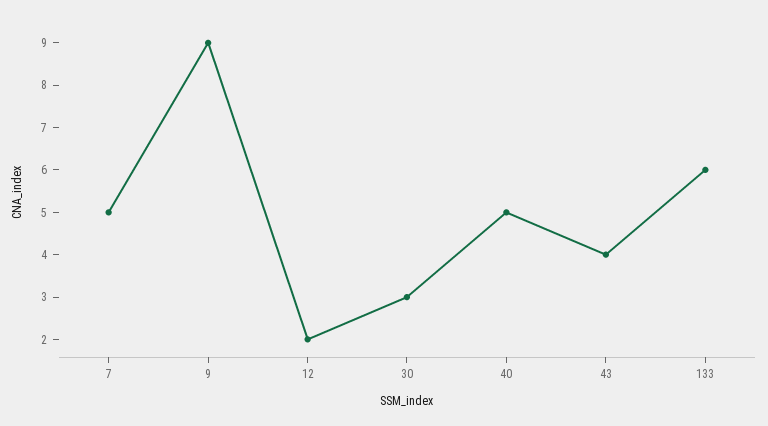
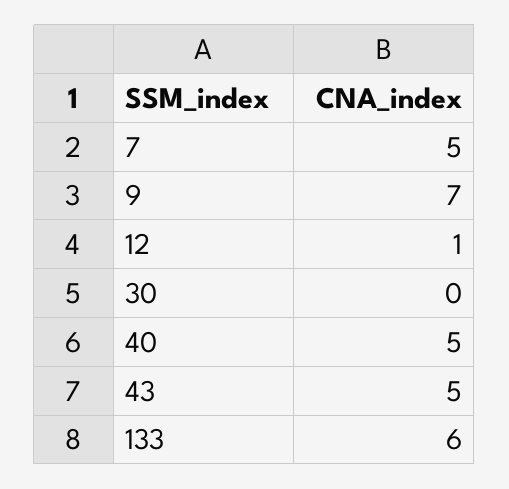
9: 9 -> 7
12: 2 -> 1
30: 3 -> 0
43: 4 -> 5

